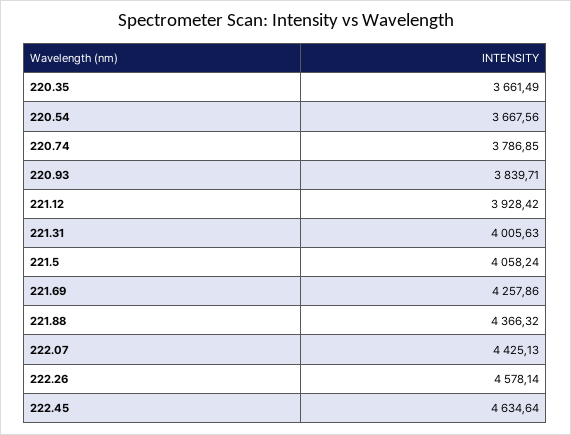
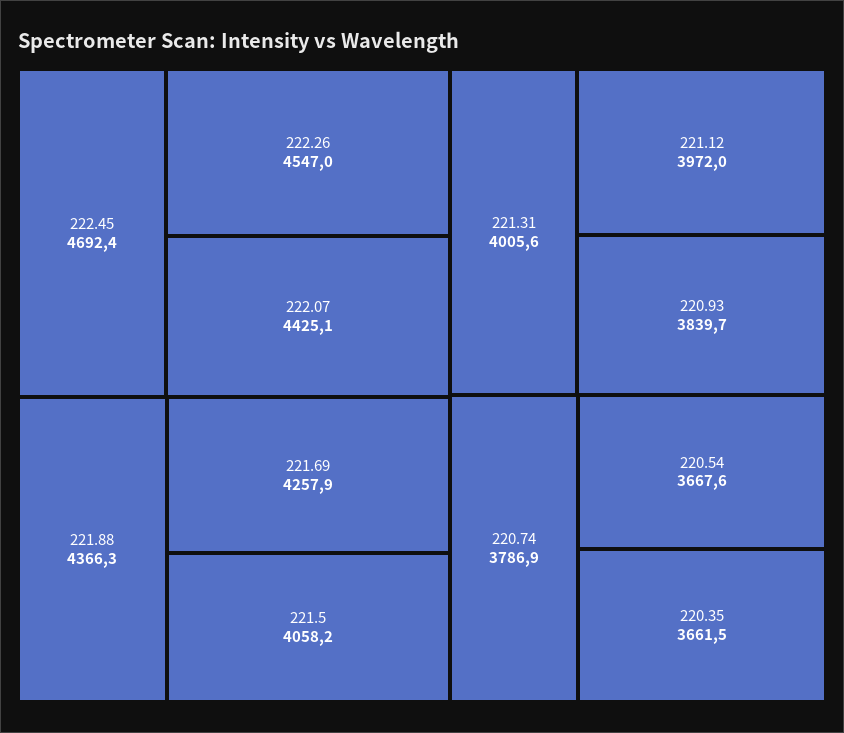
221.12: 3928.42 -> 3972
222.26: 4578.14 -> 4547
222.45: 4634.64 -> 4692.4

